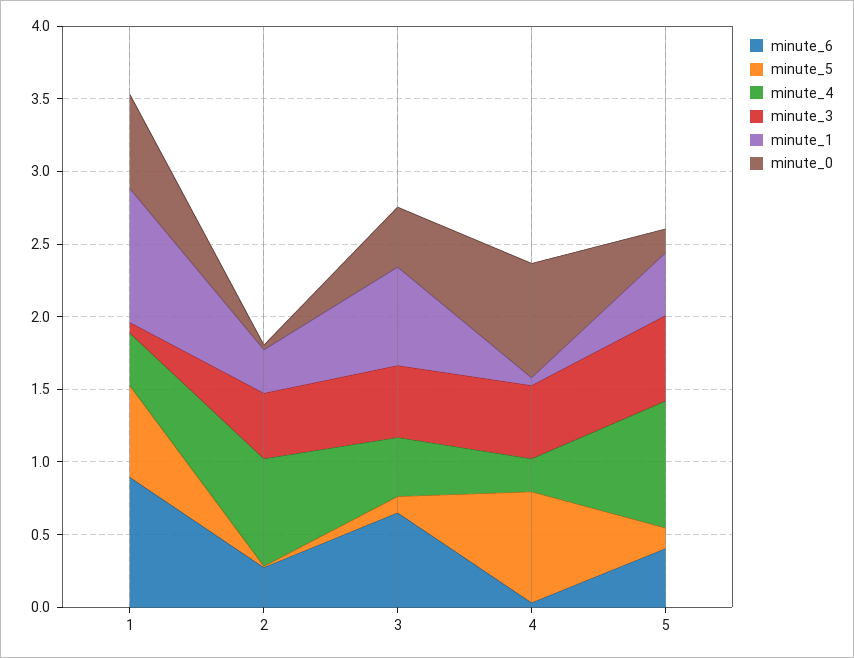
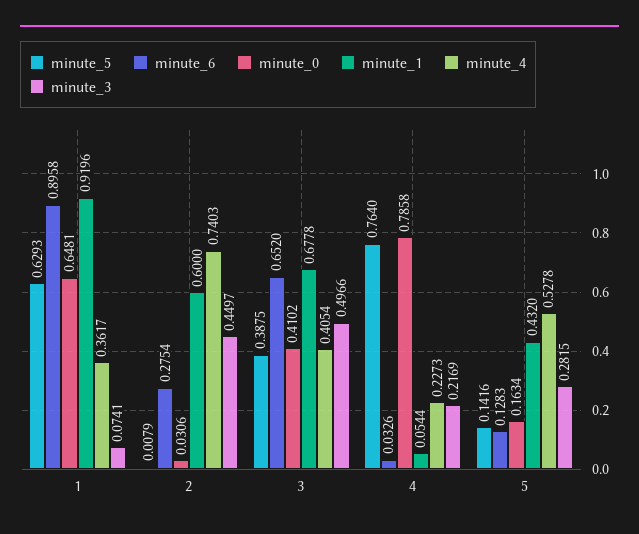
minute_1, 2: 0.3 -> 0.6
minute_5, 3: 0.1 -> 0.3875
minute_3, 4: 0.5 -> 0.2169
minute_6, 5: 0.4 -> 0.1283
minute_4, 5: 0.9 -> 0.5278
minute_3, 5: 0.6 -> 0.2815

